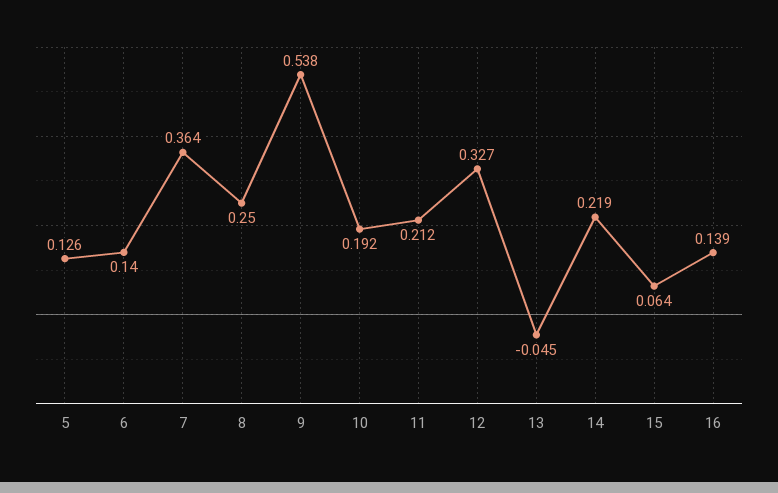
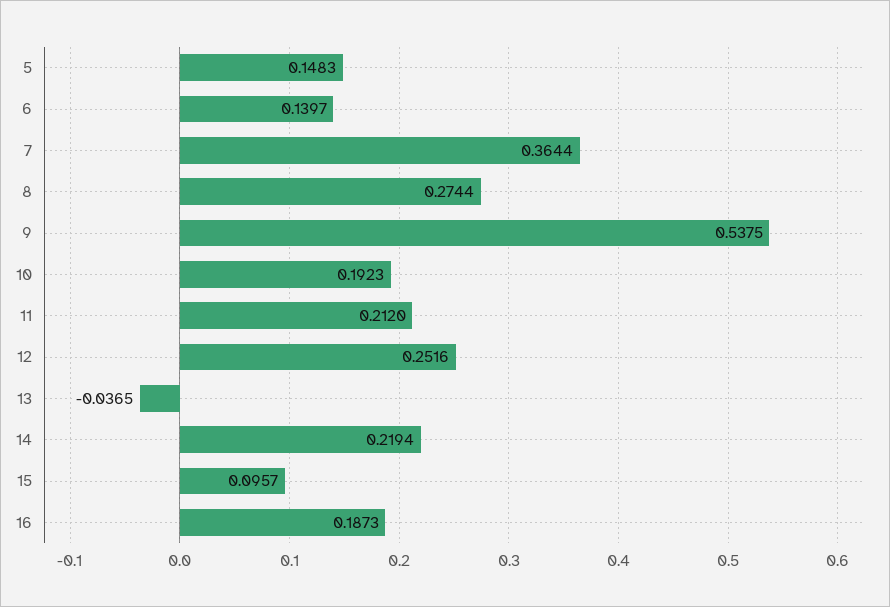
5: 0.126 -> 0.1483
8: 0.25 -> 0.2744
12: 0.327 -> 0.2516
13: -0.045 -> -0.0365
15: 0.064 -> 0.0957
16: 0.139 -> 0.1873

